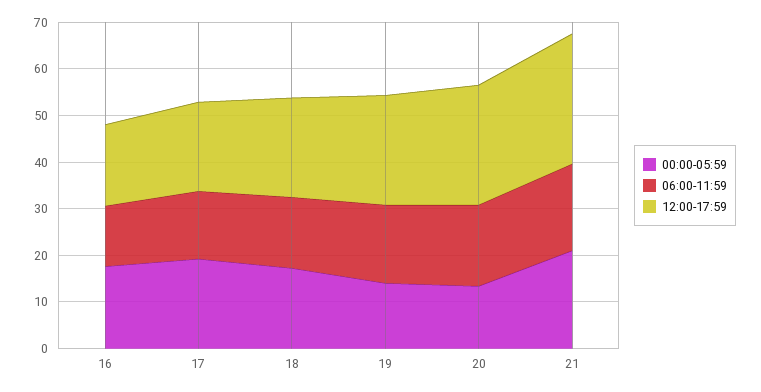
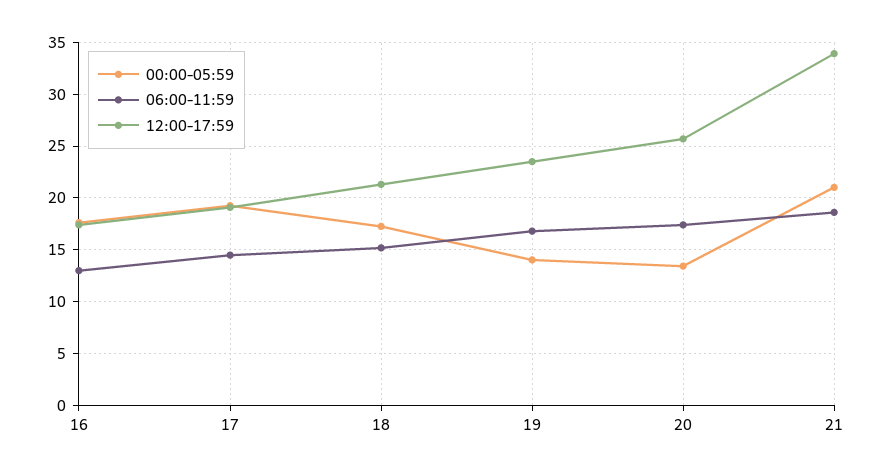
12:00-17:59, 21: 28 -> 34

